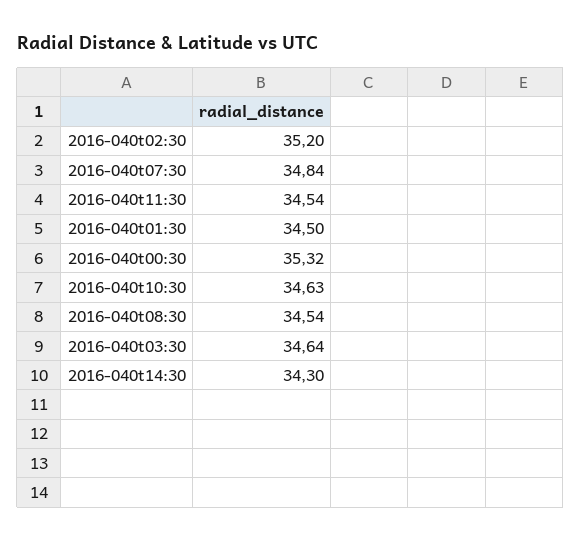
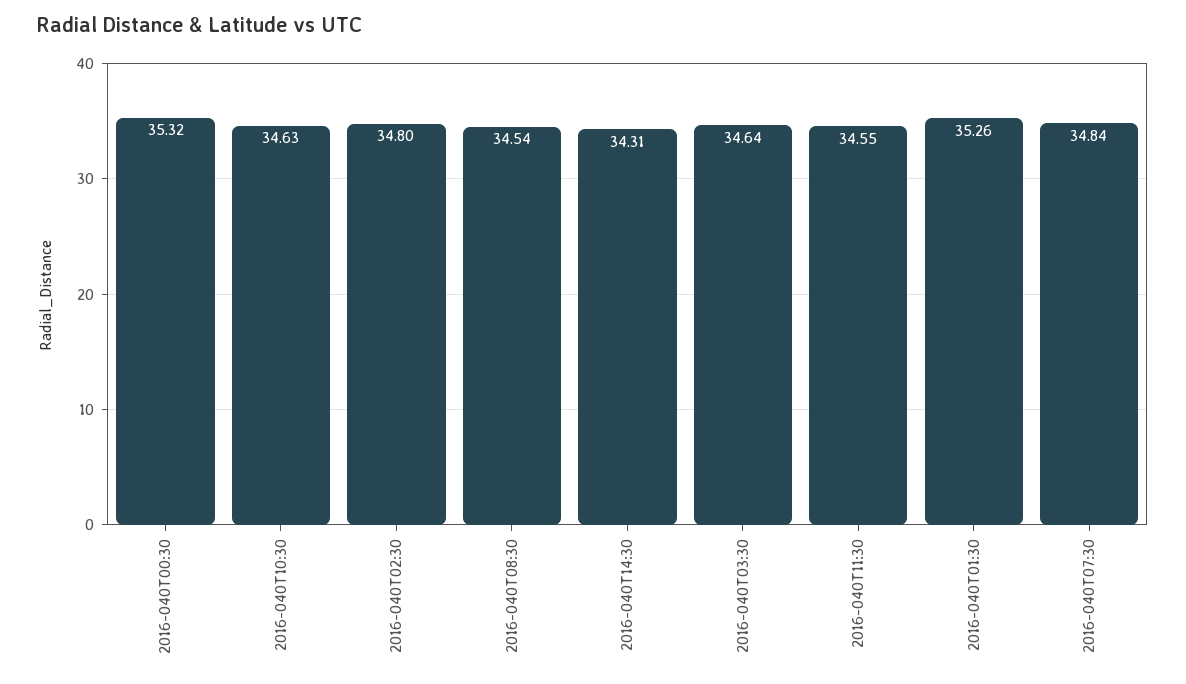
2016-040t02:30: 35.2 -> 34.8
2016-040t11:30: 34.54 -> 34.55
2016-040t01:30: 34.5 -> 35.26
2016-040t14:30: 34.3 -> 34.31

